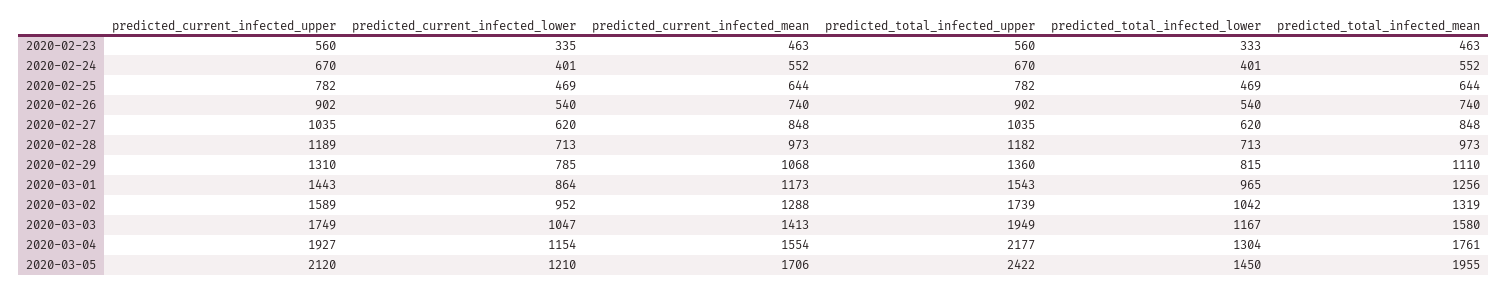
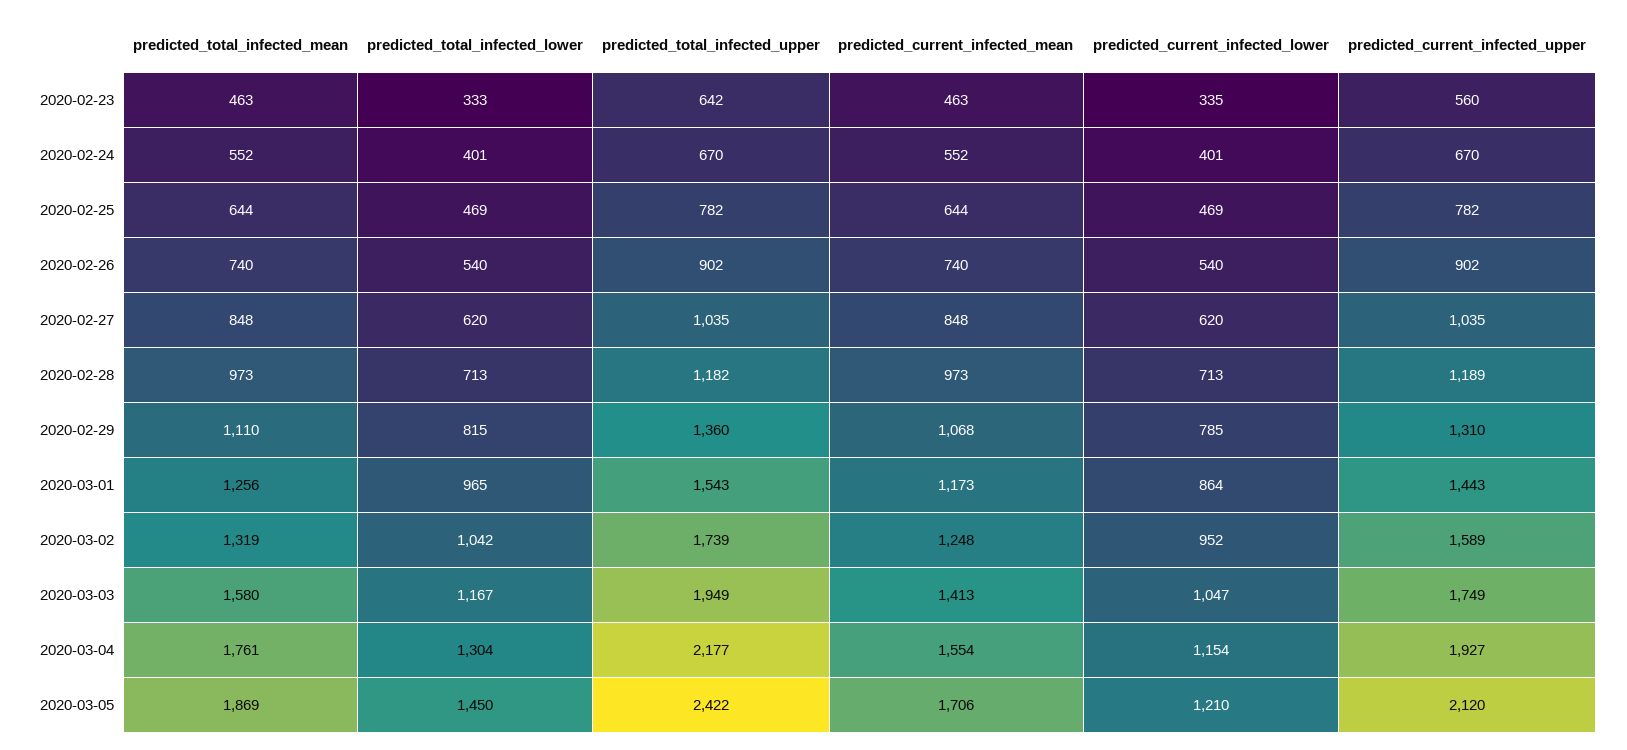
predicted_total_infected_upper, 2020-02-23: 560 -> 642
predicted_current_infected_mean, 2020-03-02: 1288 -> 1248
predicted_total_infected_mean, 2020-03-05: 1955 -> 1869

